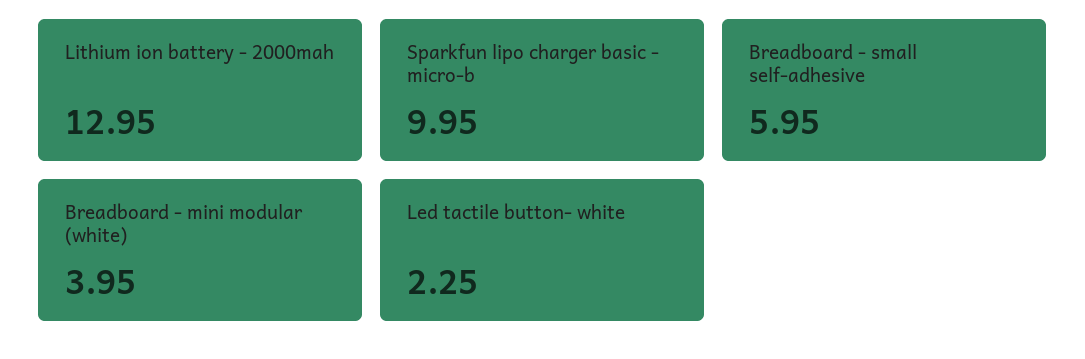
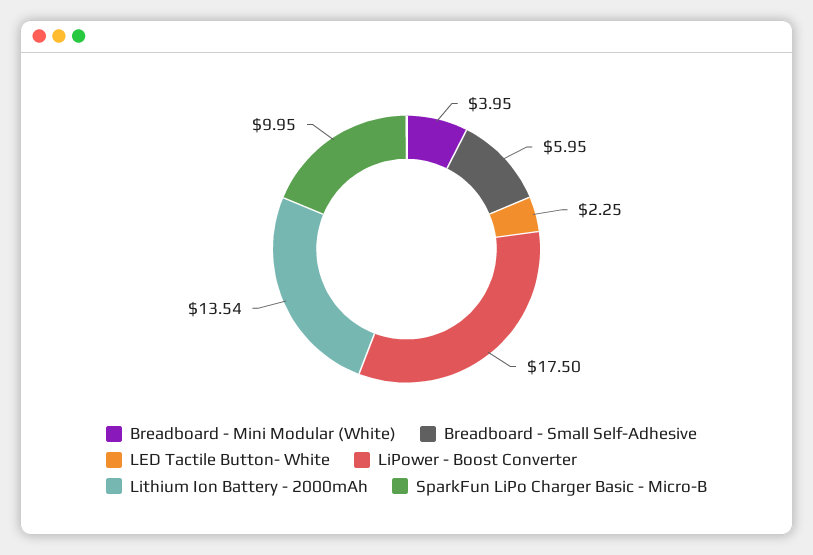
Lithium ion battery - 2000mah: 12.95 -> 13.54
LiPower - Boost Converter: none -> 17.5

